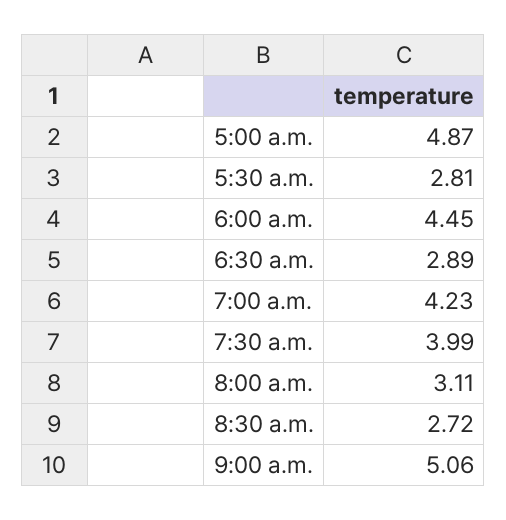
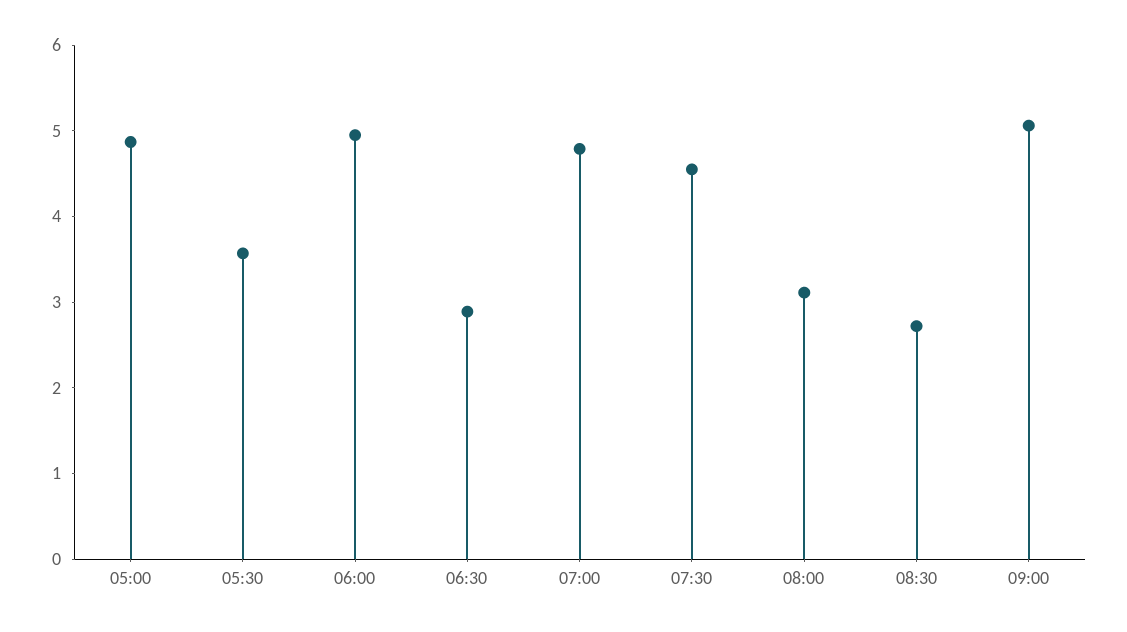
5:30 a.m.: 2.81 -> 3.6
6:00 a.m.: 4.45 -> 5
7:00 a.m.: 4.23 -> 4.8
7:30 a.m.: 3.99 -> 4.6

